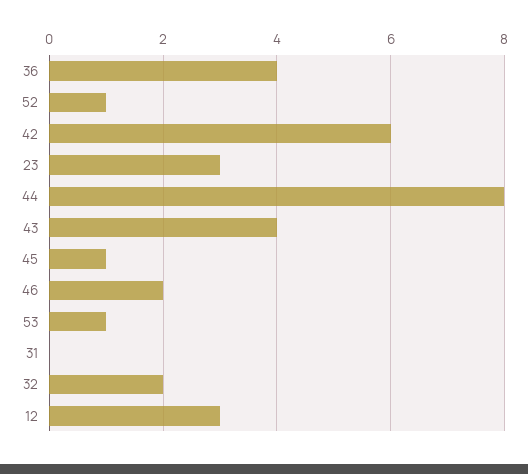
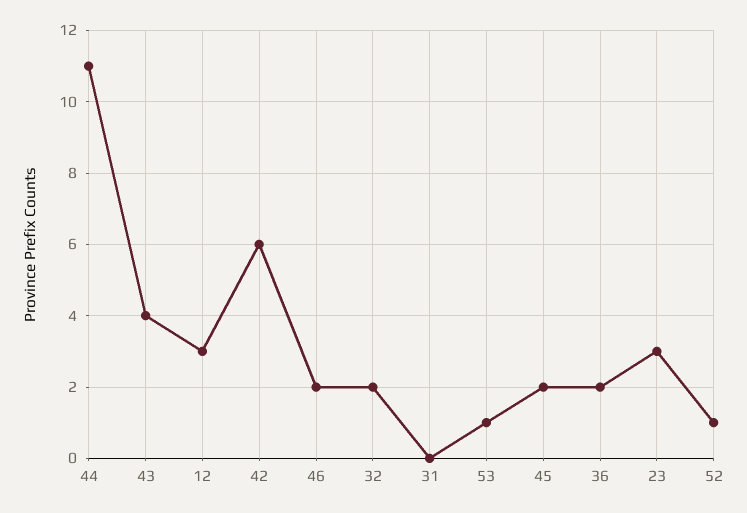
36: 4 -> 2
44: 8 -> 11
45: 1 -> 2

